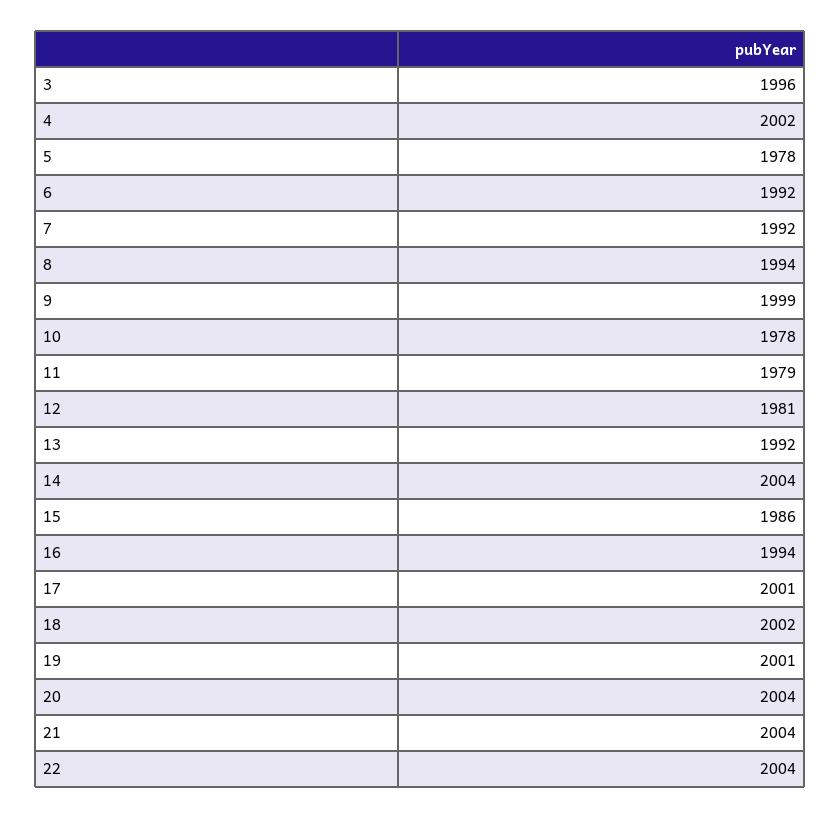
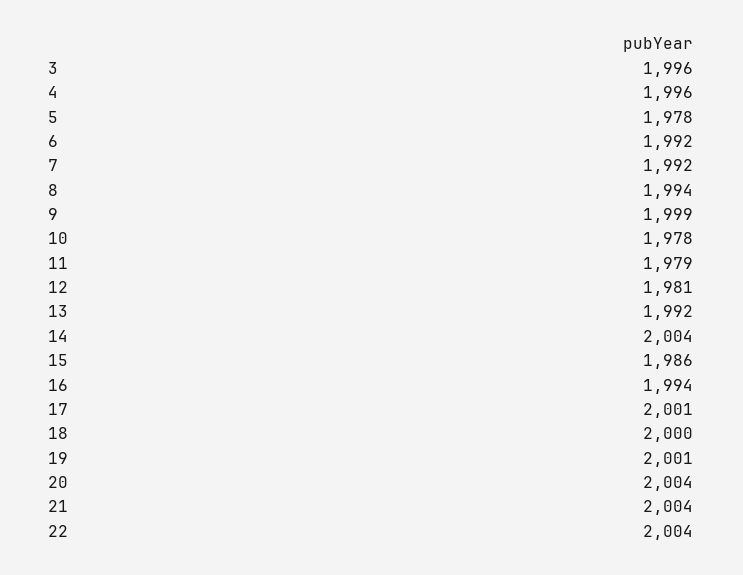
4: 2002 -> 1996
18: 2002 -> 2000

